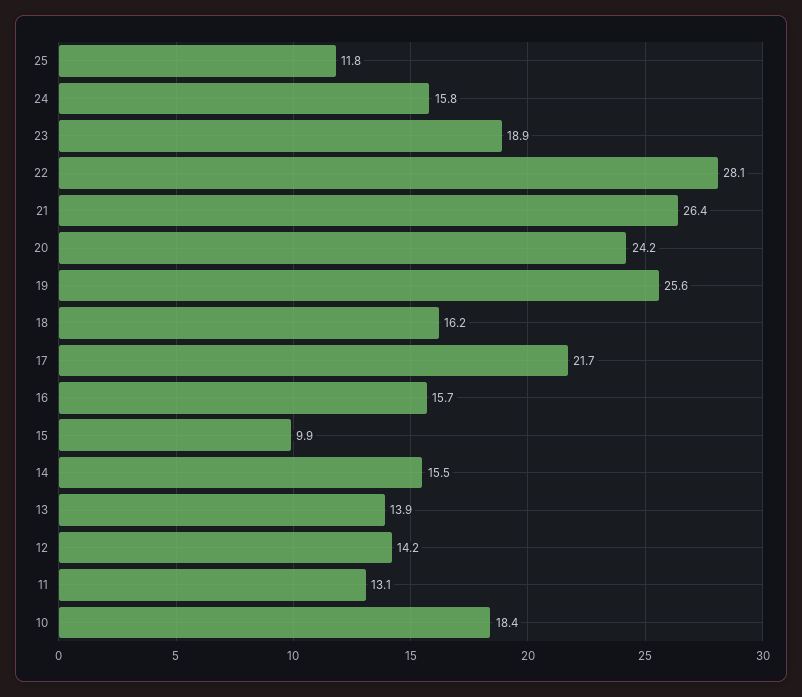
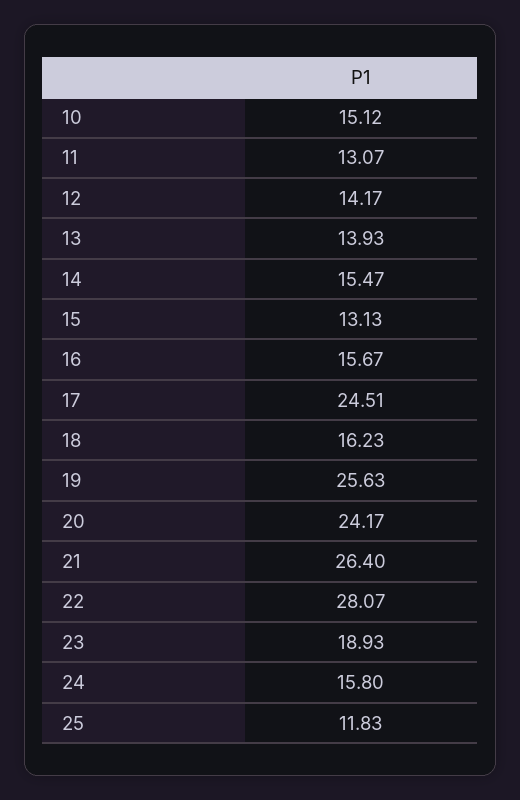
17: 21.7 -> 24.51
15: 9.9 -> 13.13
10: 18.4 -> 15.12

